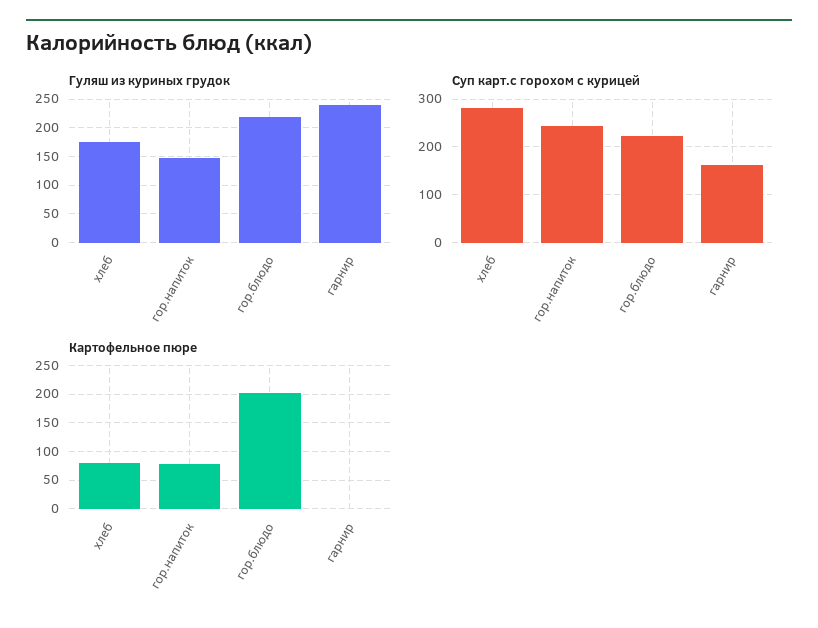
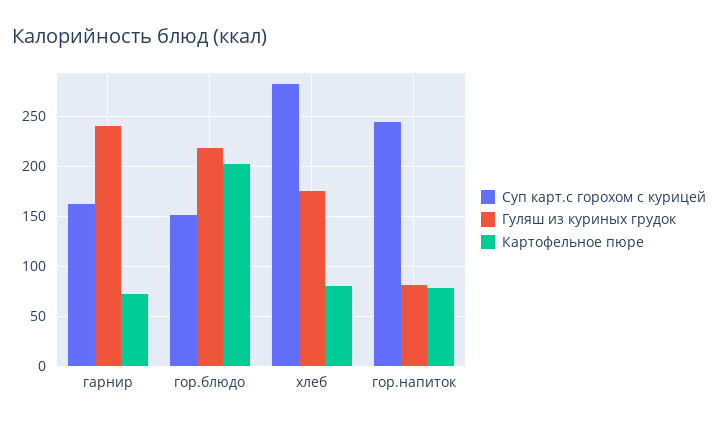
Гуляш из куриных грудок, гор.напиток: 150 -> 80
Суп карт.с горохом с курицей, гор.блюдо: 220 -> 150
Картофельное пюре, гарнир: 0 -> 70

